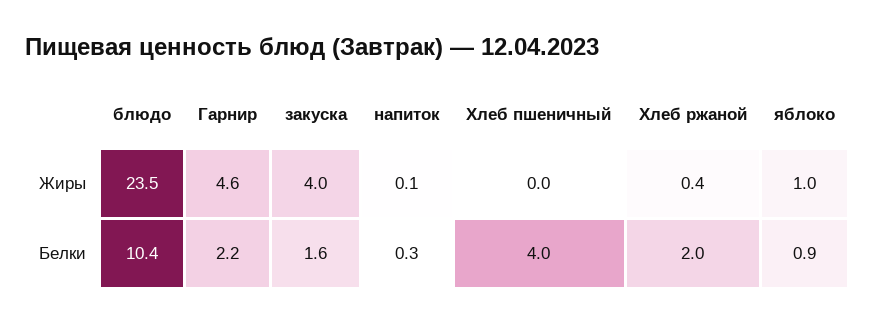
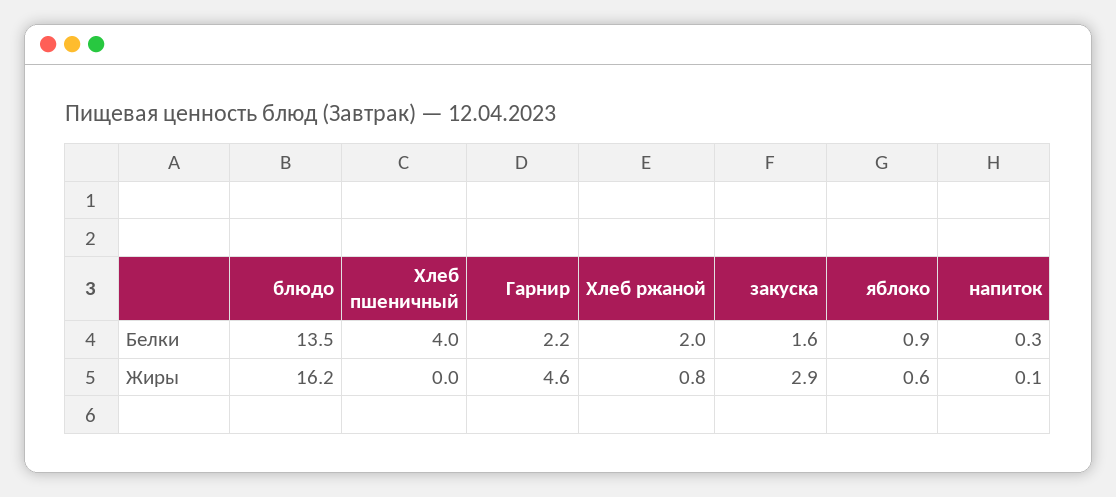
блюдо, Жиры: 23.5 -> 16.2
закуска, Жиры: 4 -> 2.9
Хлеб ржаной, Жиры: 0.4 -> 0.8
яблоко, Жиры: 1 -> 0.6
блюдо, Белки: 10.4 -> 13.5

